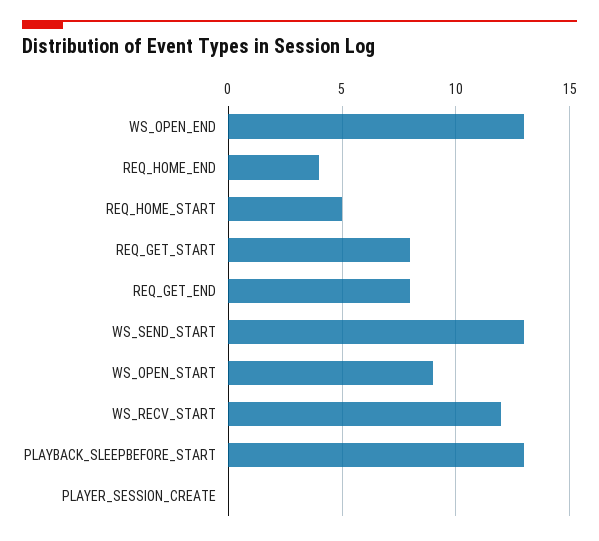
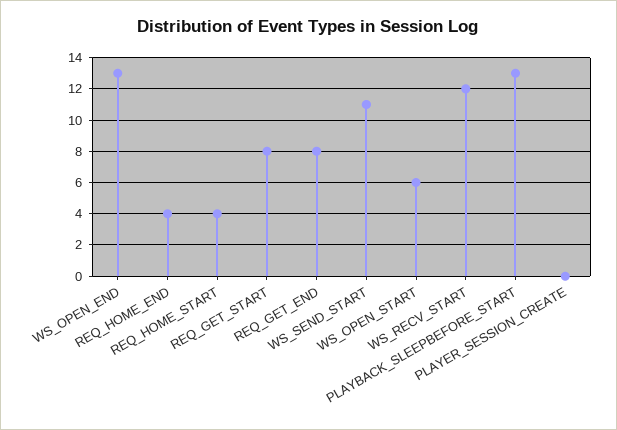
REQ_HOME_START: 5 -> 4
WS_SEND_START: 13 -> 11
WS_OPEN_START: 9 -> 6

